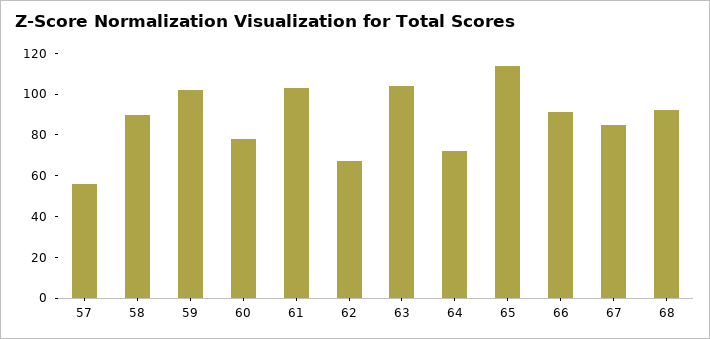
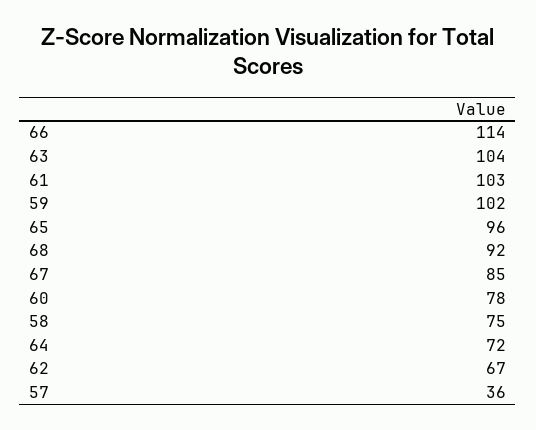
57: 55 -> 36
58: 90 -> 75
65: 115 -> 96
66: 90 -> 114

